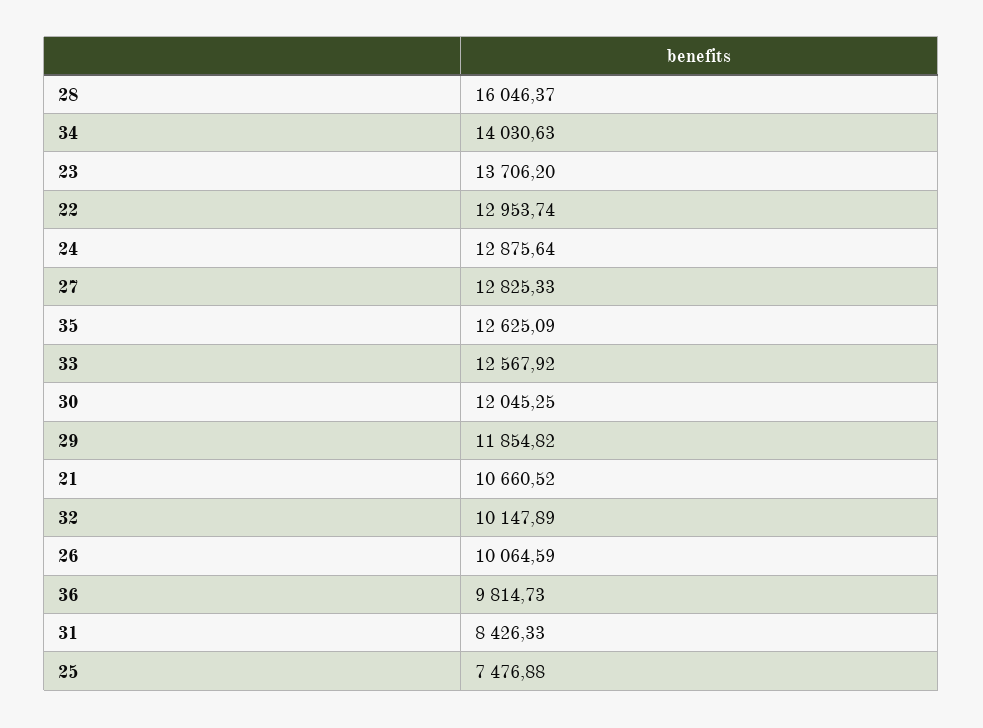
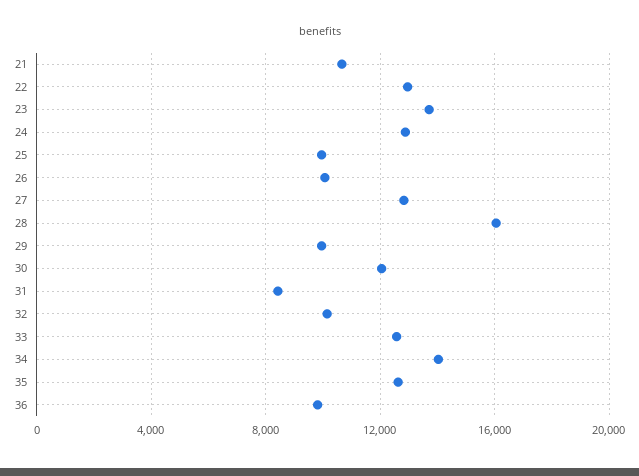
29: 11854.82 -> 10000
25: 7476.88 -> 10000

